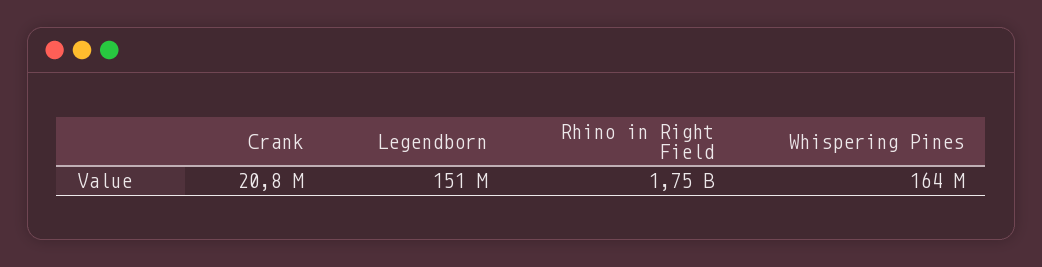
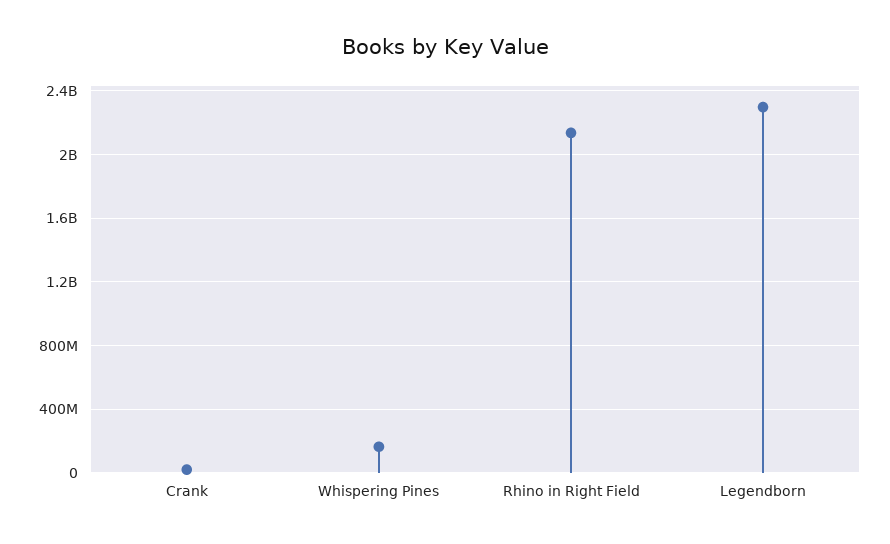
Legendborn: 151000000 -> 2300000000
Rhino in Right Field: 1750000000 -> 2150000000

